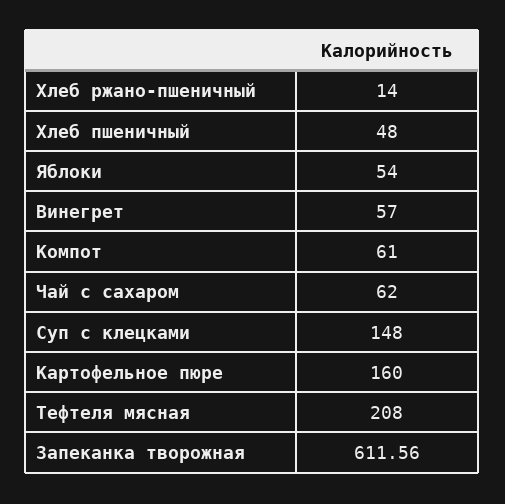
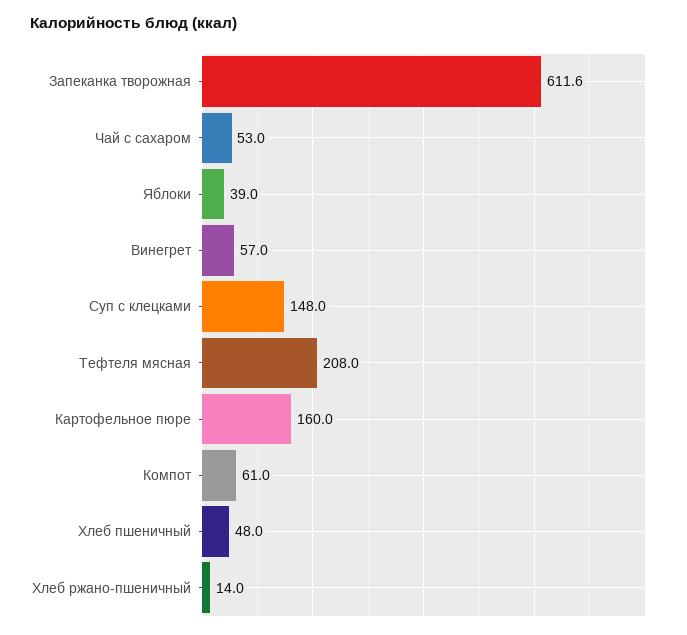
Яблоки: 54 -> 39
Чай с сахаром: 62 -> 53

